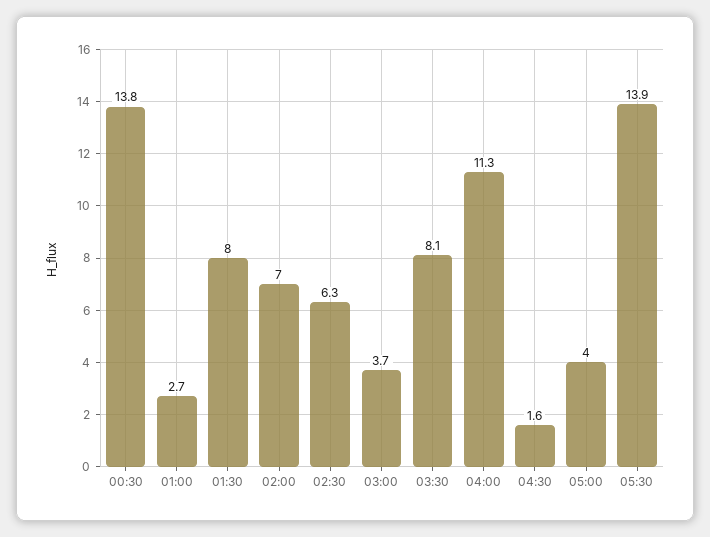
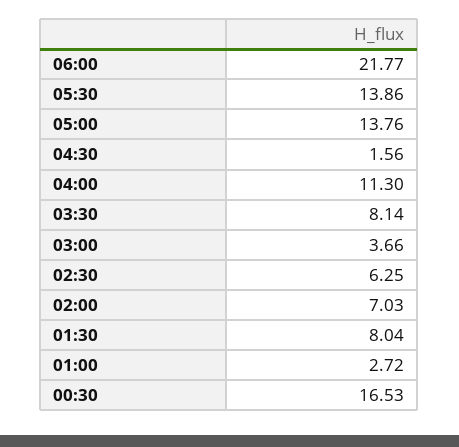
00:30: 13.8 -> 16.53
05:00: 4 -> 13.76
06:00: none -> 21.77

